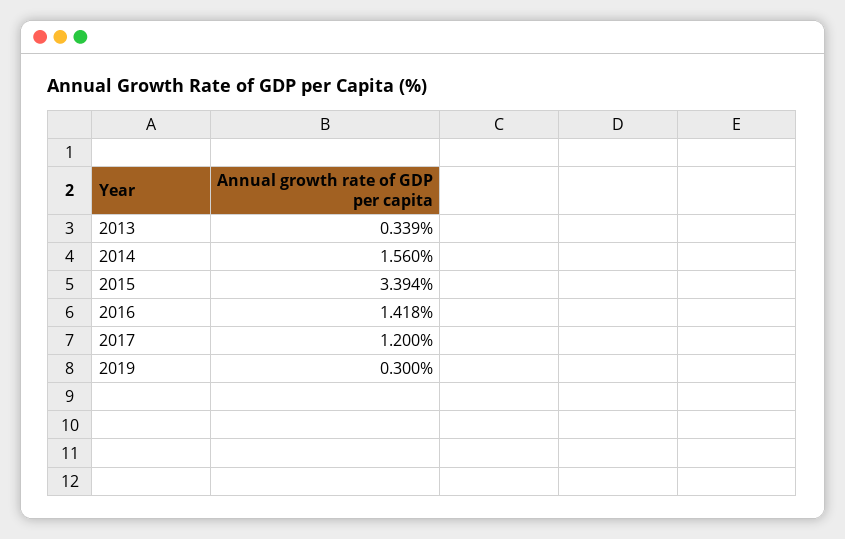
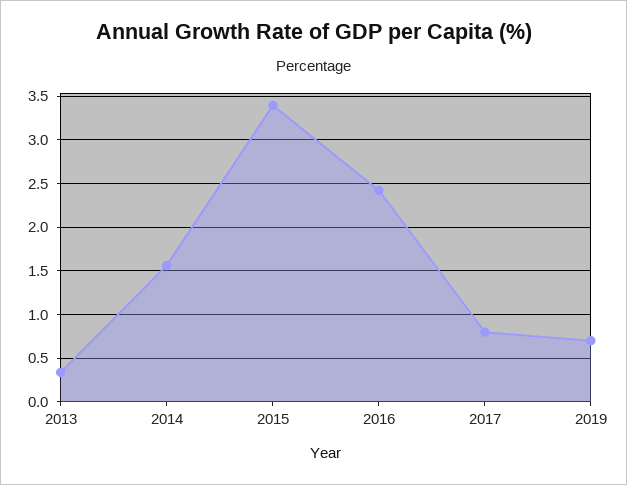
2016: 1.418 -> 2.4
2017: 1.2 -> 0.8
2019: 0.3 -> 0.7

